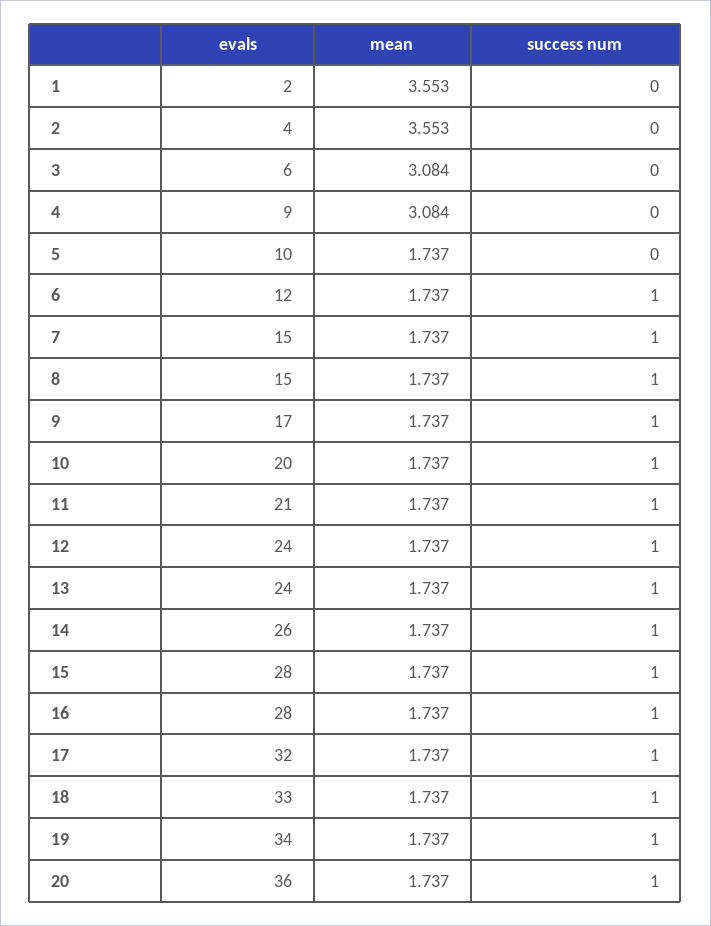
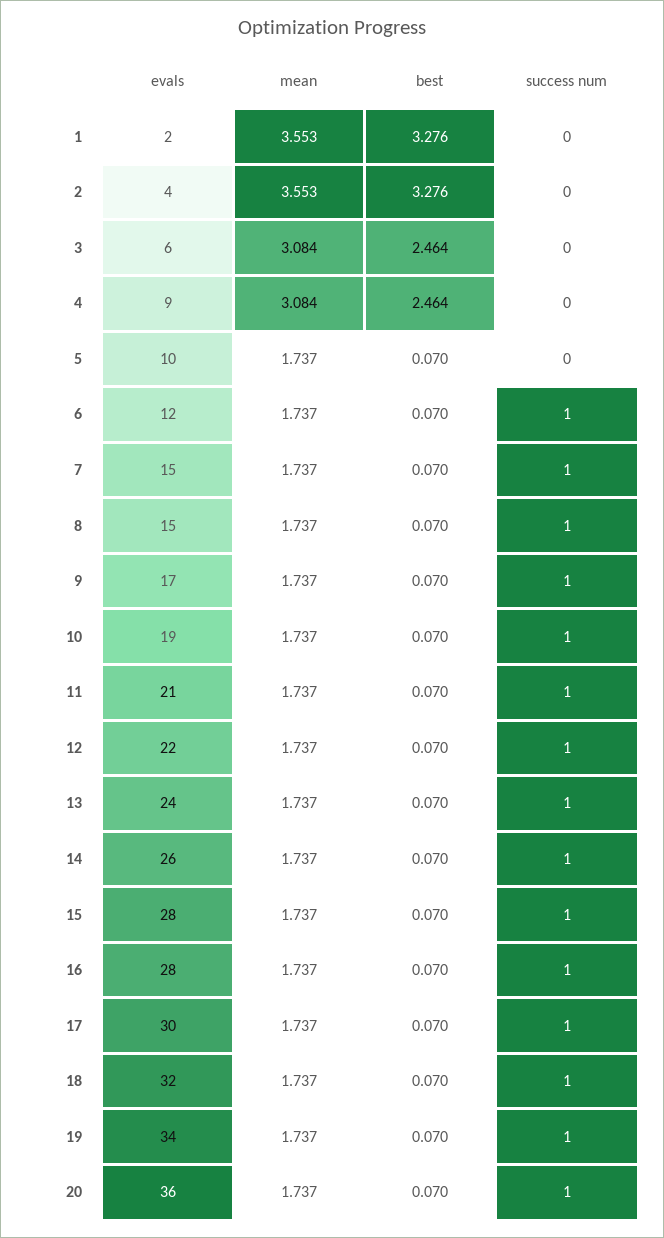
evals, 10: 20 -> 19
evals, 12: 24 -> 22
evals, 17: 32 -> 30
evals, 18: 33 -> 32
best, 1: none -> 3.276
best, 2: none -> 3.276
best, 3: none -> 2.464
best, 4: none -> 2.464
best, 5: none -> 0.07
best, 6: none -> 0.07
best, 7: none -> 0.07
best, 8: none -> 0.07
best, 9: none -> 0.07
best, 10: none -> 0.07
best, 11: none -> 0.07
best, 12: none -> 0.07
best, 13: none -> 0.07
best, 14: none -> 0.07
best, 15: none -> 0.07
best, 16: none -> 0.07
best, 17: none -> 0.07
best, 18: none -> 0.07
best, 19: none -> 0.07
best, 20: none -> 0.07

